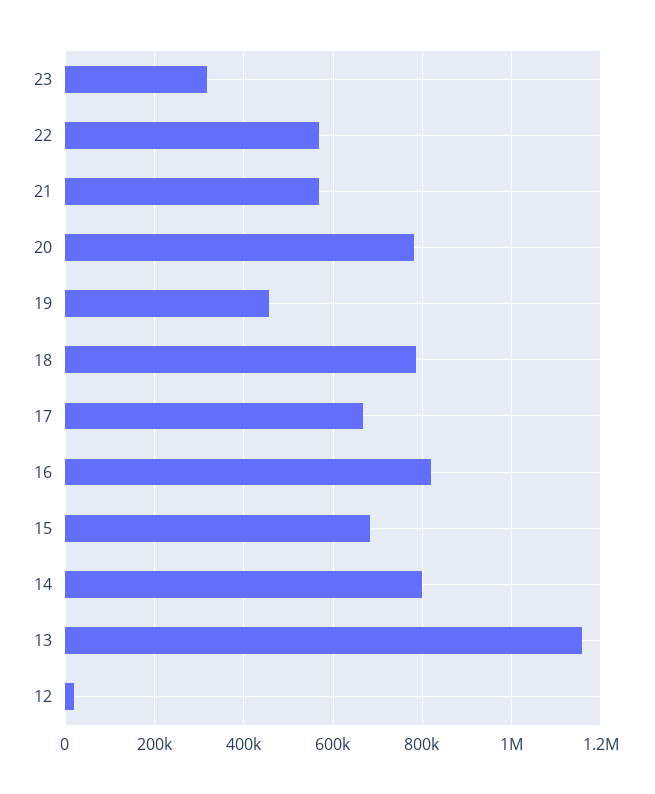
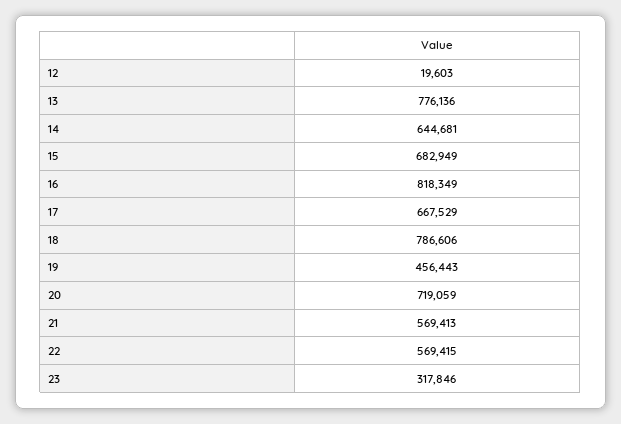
20: 780000 -> 719059
14: 800000 -> 644681
13: 1160000 -> 776136

